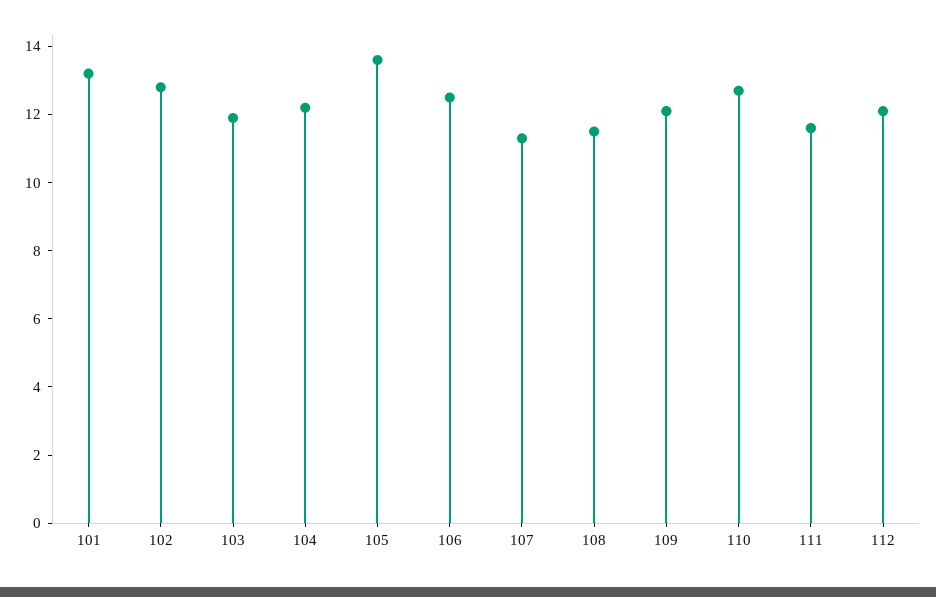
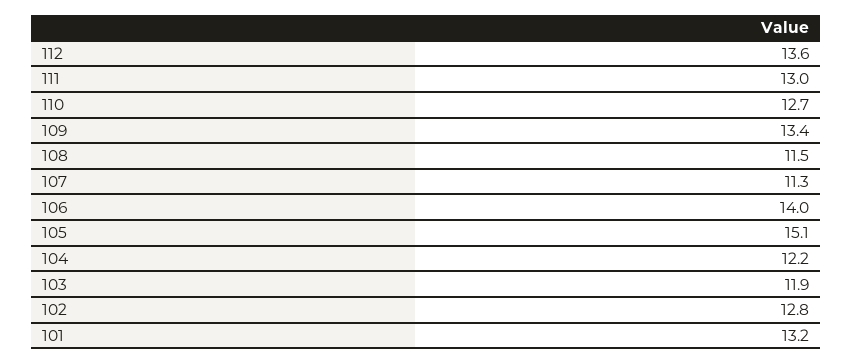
105: 13.5 -> 15.1
106: 12.5 -> 14
109: 12 -> 13.4
111: 11.5 -> 13
112: 12 -> 13.6

